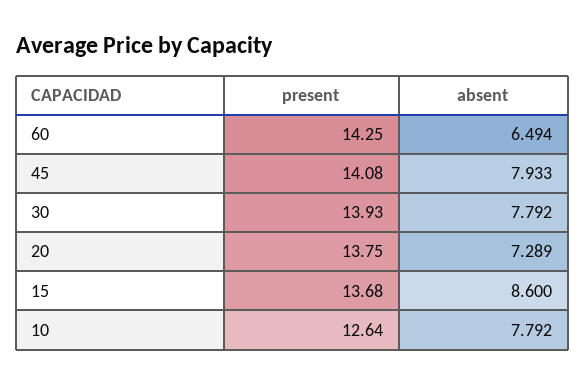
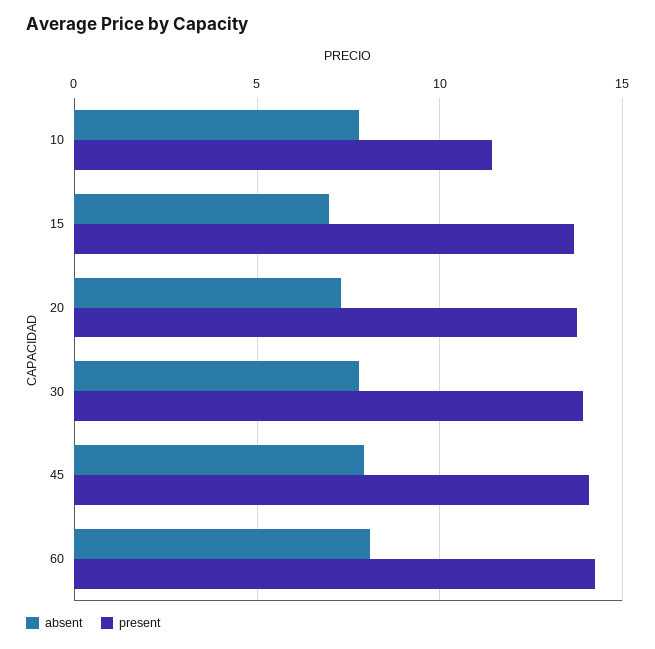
absent, 60: 6.494 -> 8
absent, 15: 8.6 -> 7
present, 10: 12.64 -> 11.5

